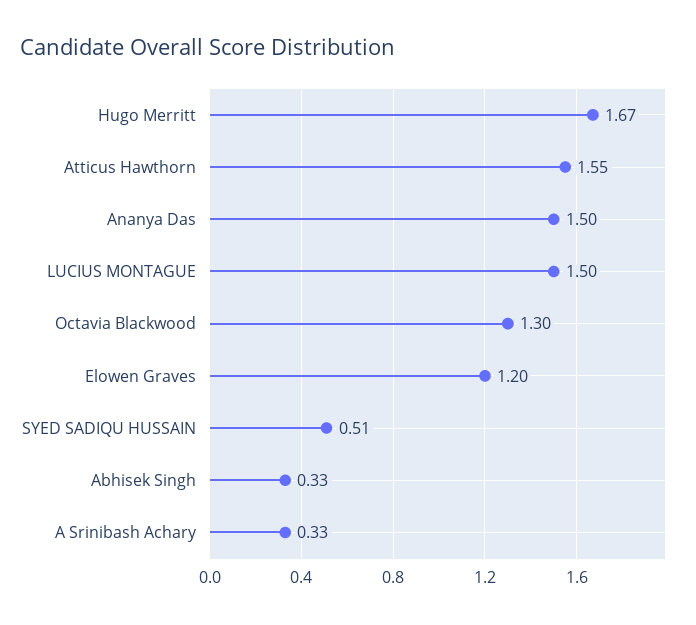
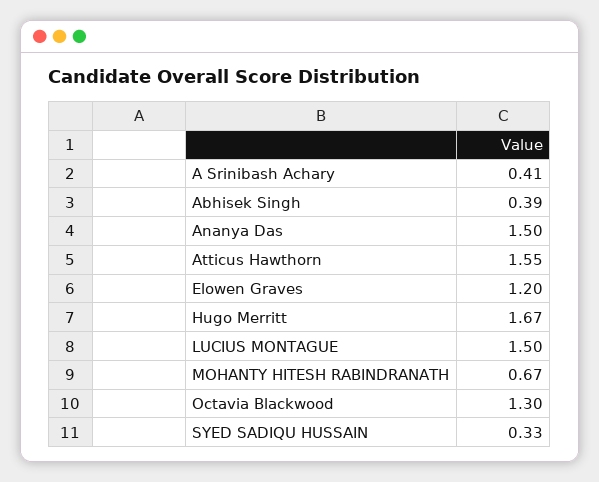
SYED SADIQU HUSSAIN: 0.51 -> 0.33
Abhisek Singh: 0.33 -> 0.39
A Srinibash Achary: 0.33 -> 0.41
MOHANTY HITESH RABINDRANATH: none -> 0.67

